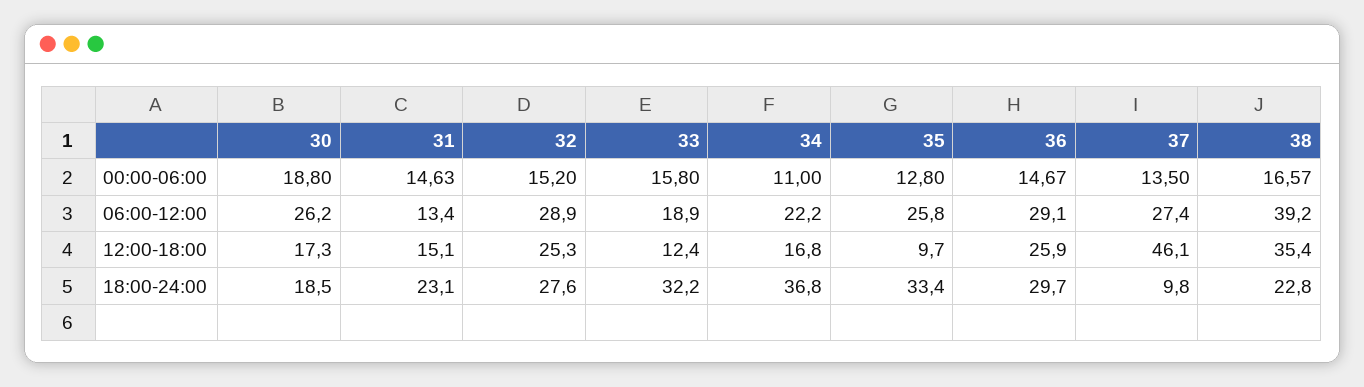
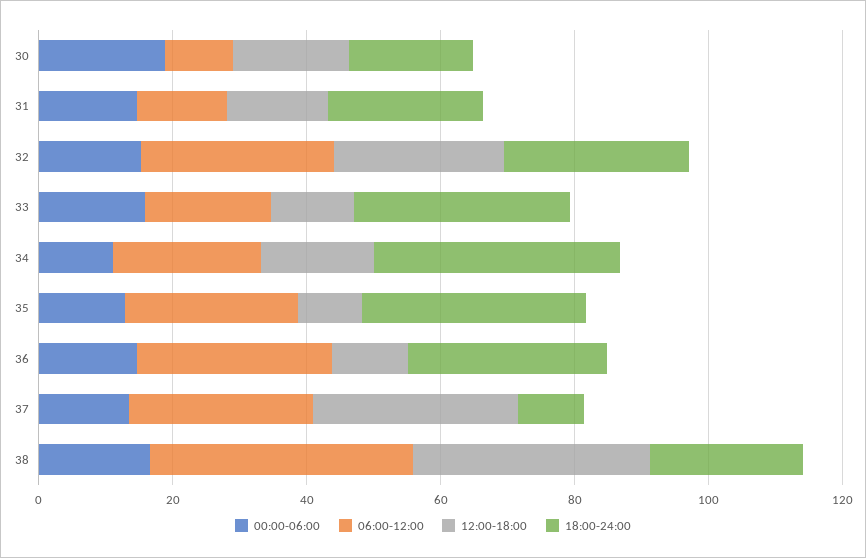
06:00-12:00, 30: 26.2 -> 10
12:00-18:00, 36: 25.9 -> 10
12:00-18:00, 37: 46.1 -> 30

